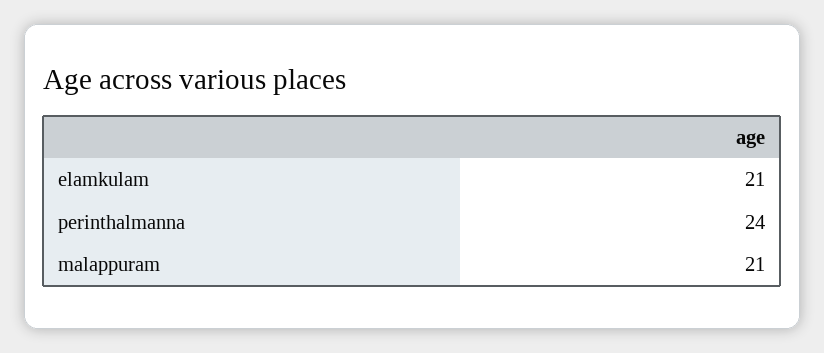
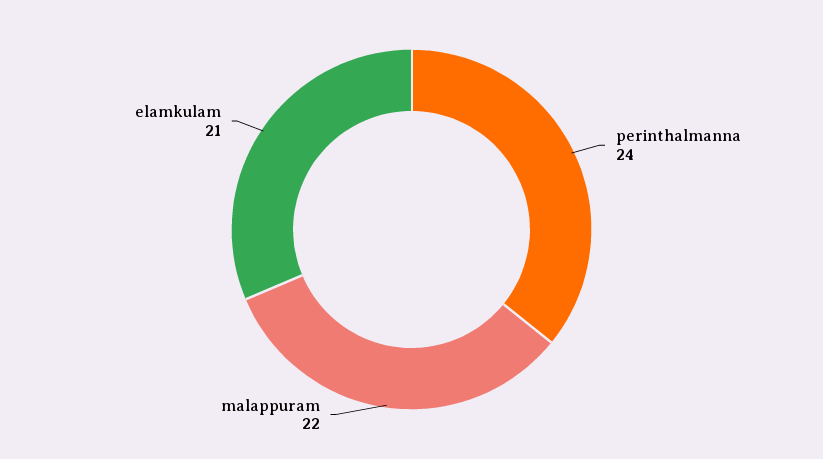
malappuram: 21 -> 22

